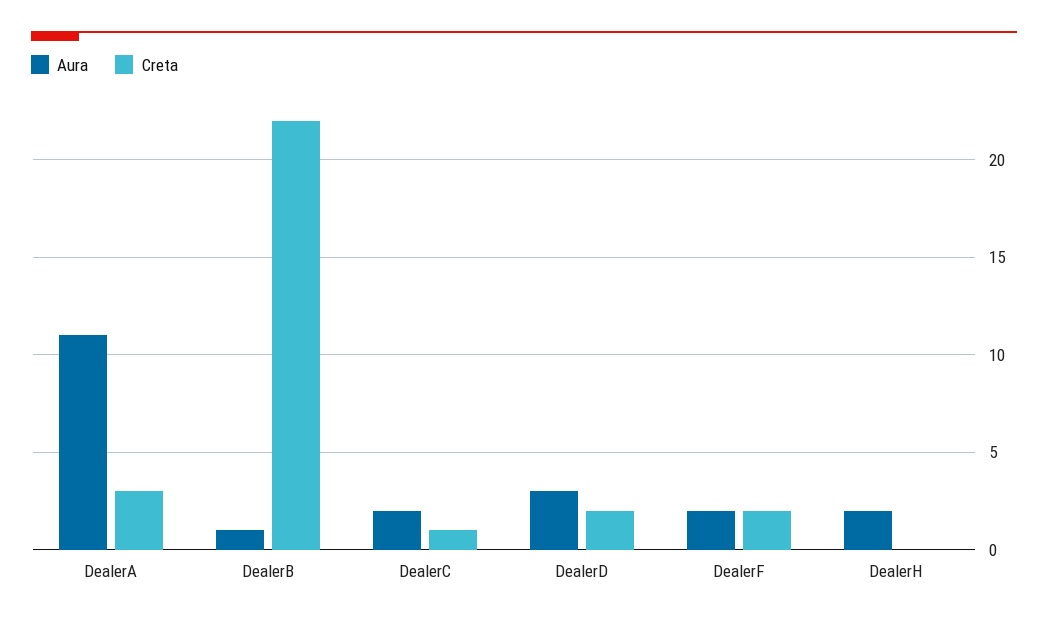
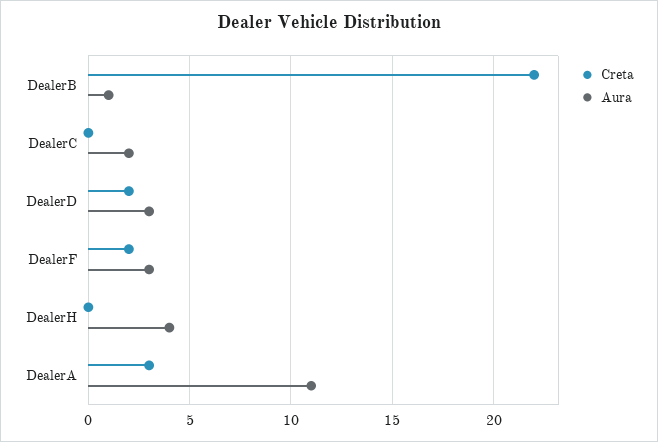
Creta, DealerC: 1 -> 0
Aura, DealerF: 2 -> 3
Aura, DealerH: 2 -> 4

